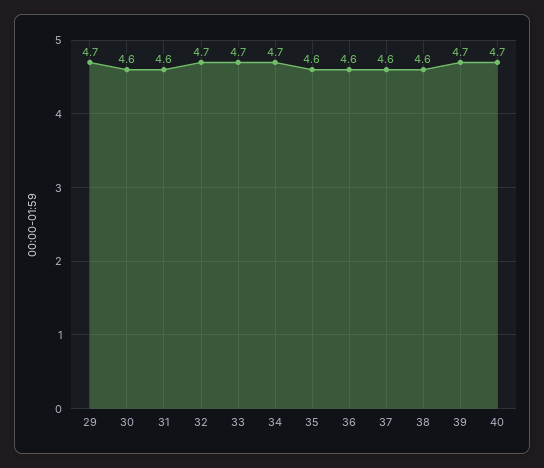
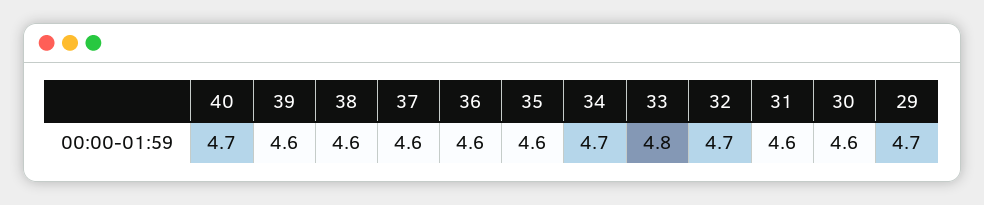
33: 4.7 -> 4.8
39: 4.7 -> 4.6

